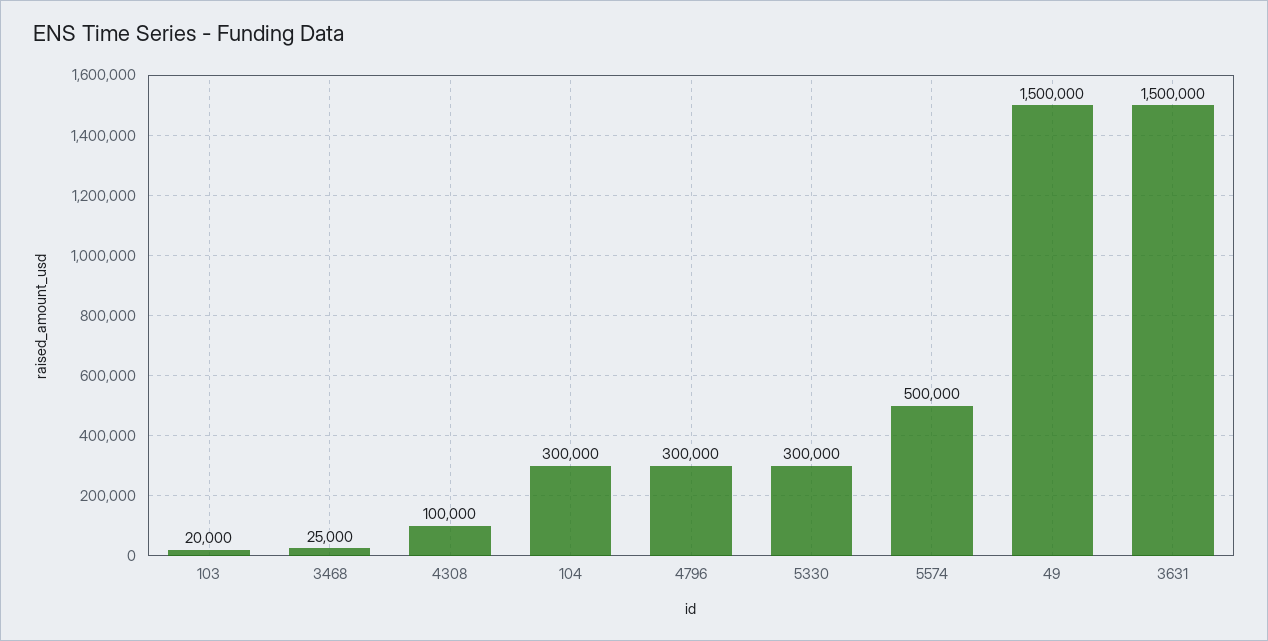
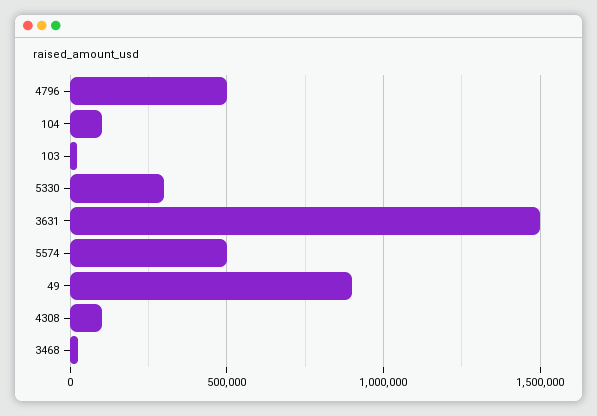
104: 300000 -> 100000
4796: 300000 -> 500000
49: 1500000 -> 900000

